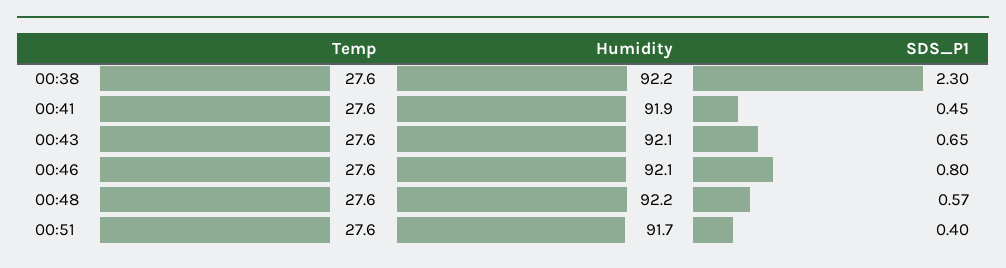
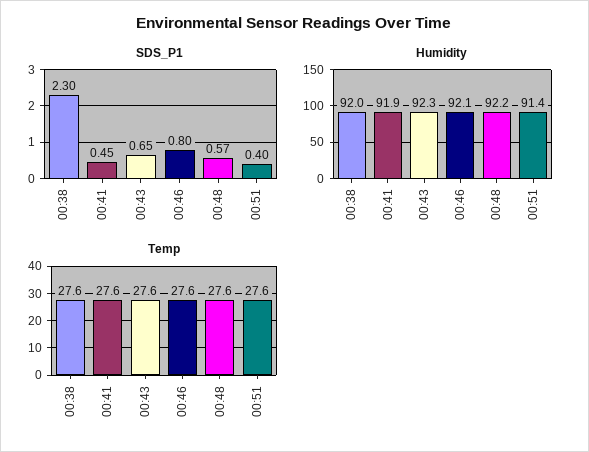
Humidity, 00:38: 92.2 -> 92
Humidity, 00:43: 92.1 -> 92.3
Humidity, 00:51: 91.7 -> 91.4

